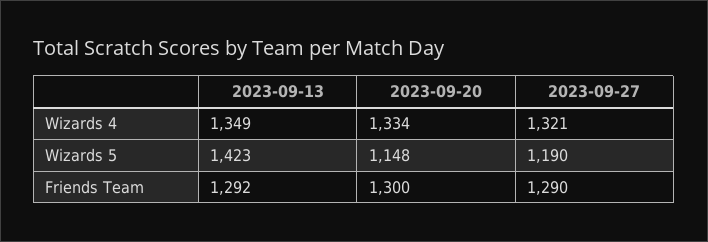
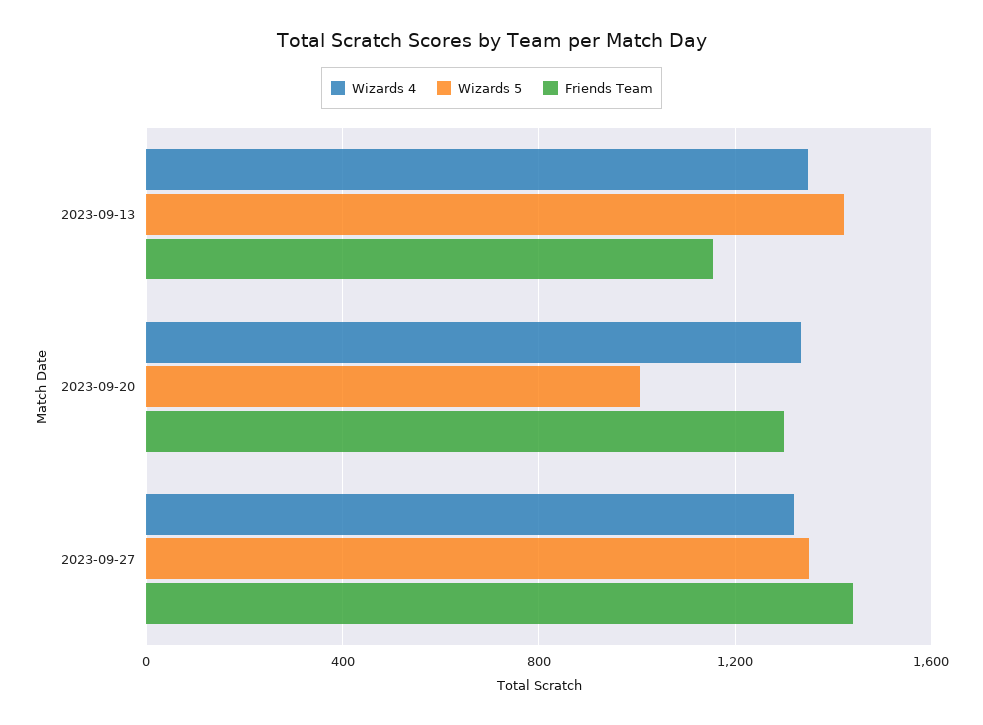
Wizards 5, 2023-09-20: 1148 -> 1000
Wizards 5, 2023-09-27: 1190 -> 1350
Friends Team, 2023-09-13: 1292 -> 1150
Friends Team, 2023-09-27: 1290 -> 1450

